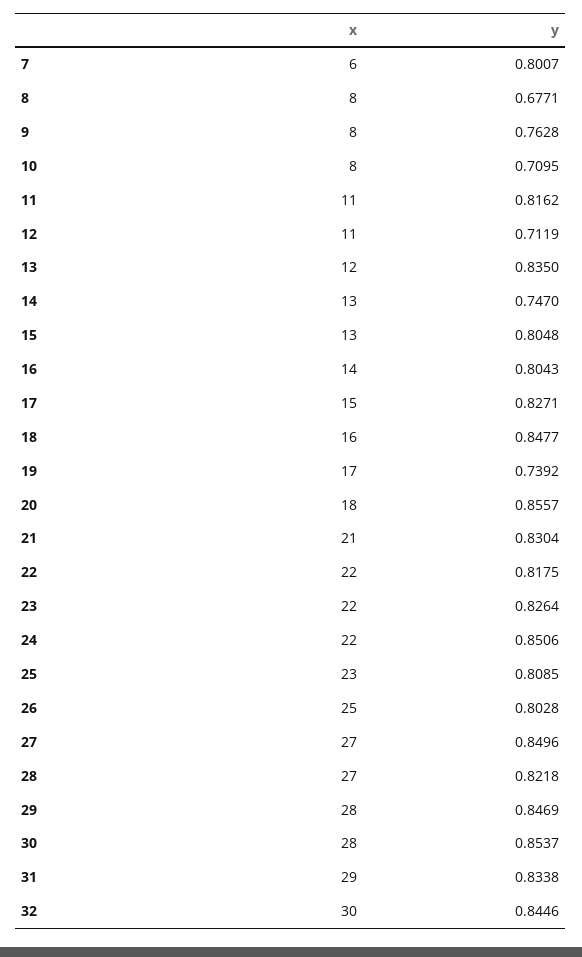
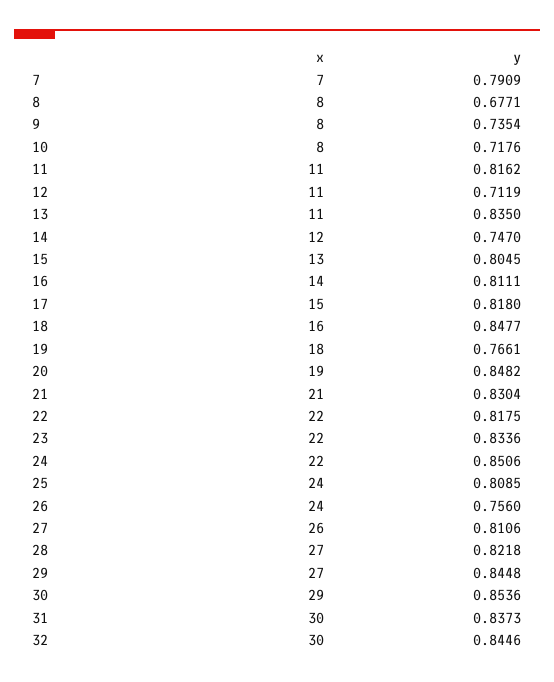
x, 7: 6 -> 7
y, 7: 0.8007 -> 0.7909
y, 9: 0.7628 -> 0.7354
y, 10: 0.7095 -> 0.7176
x, 13: 12 -> 11
x, 14: 13 -> 12
y, 15: 0.8048 -> 0.8045
y, 16: 0.8043 -> 0.8111
y, 17: 0.8271 -> 0.818
x, 19: 17 -> 18
y, 19: 0.7392 -> 0.7661
x, 20: 18 -> 19
y, 20: 0.8557 -> 0.8482
y, 23: 0.8264 -> 0.8336
x, 25: 23 -> 24
x, 26: 25 -> 24
y, 26: 0.8028 -> 0.756
x, 27: 27 -> 26
y, 27: 0.8496 -> 0.8106
x, 29: 28 -> 27
y, 29: 0.8469 -> 0.8448
x, 30: 28 -> 29
y, 30: 0.8537 -> 0.8536
x, 31: 29 -> 30
y, 31: 0.8338 -> 0.8373

